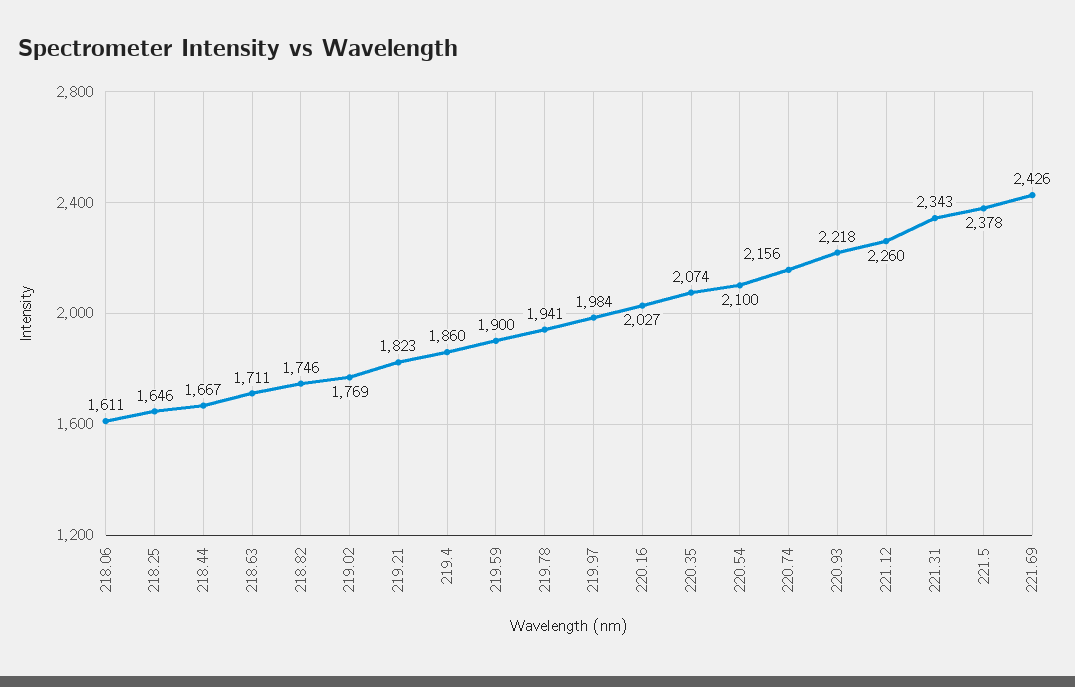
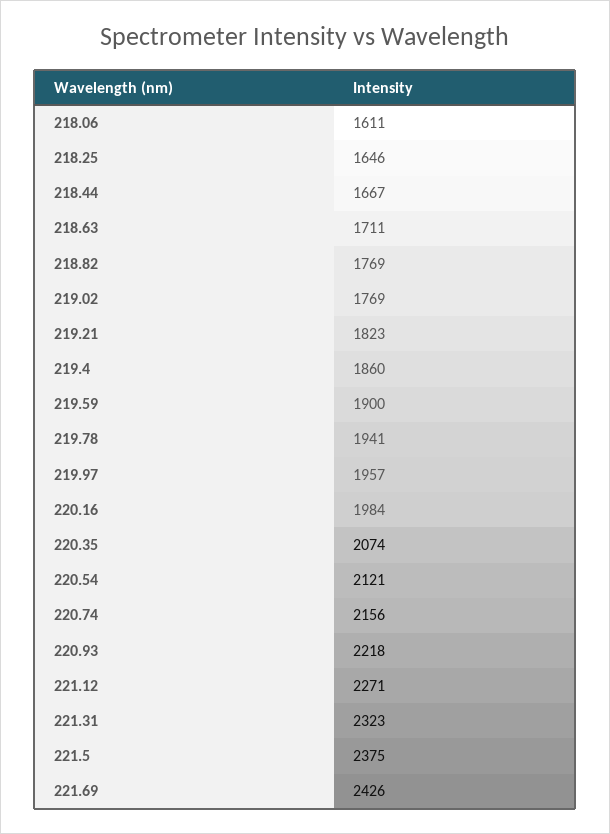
218.82: 1746 -> 1769
219.97: 1984 -> 1957
220.16: 2027 -> 1984
220.54: 2100 -> 2121
221.12: 2260 -> 2271
221.31: 2343 -> 2323
221.5: 2378 -> 2375

